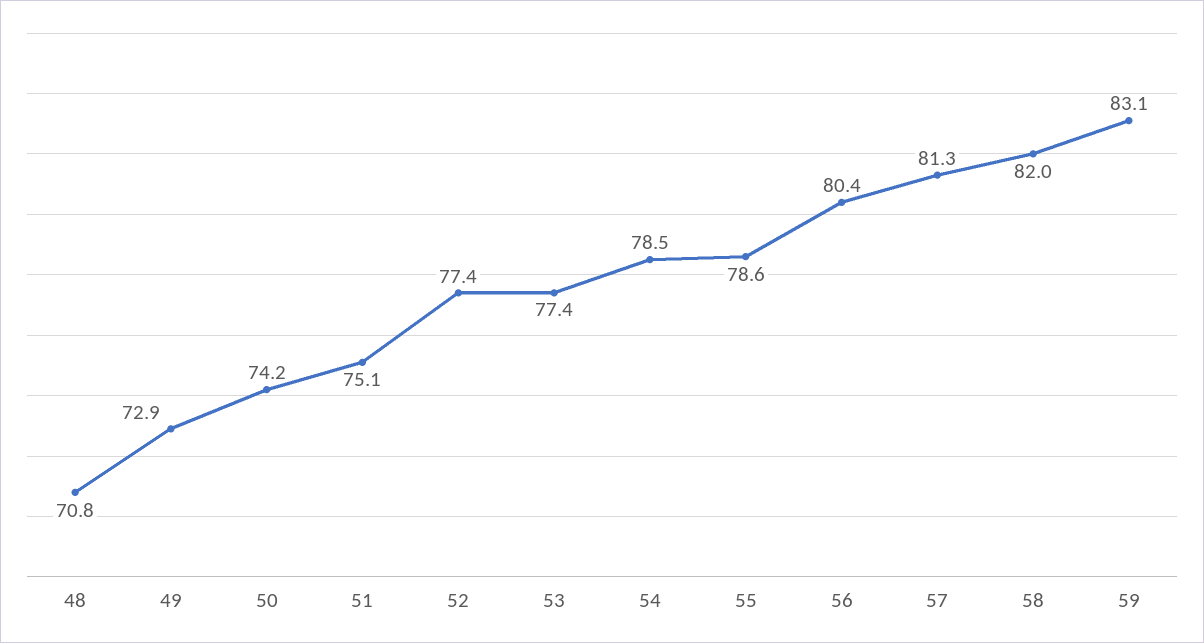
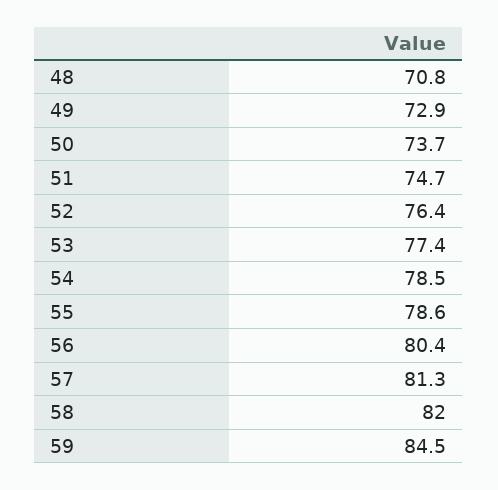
50: 74.2 -> 73.7
51: 75.1 -> 74.7
52: 77.4 -> 76.4
59: 83.1 -> 84.5

